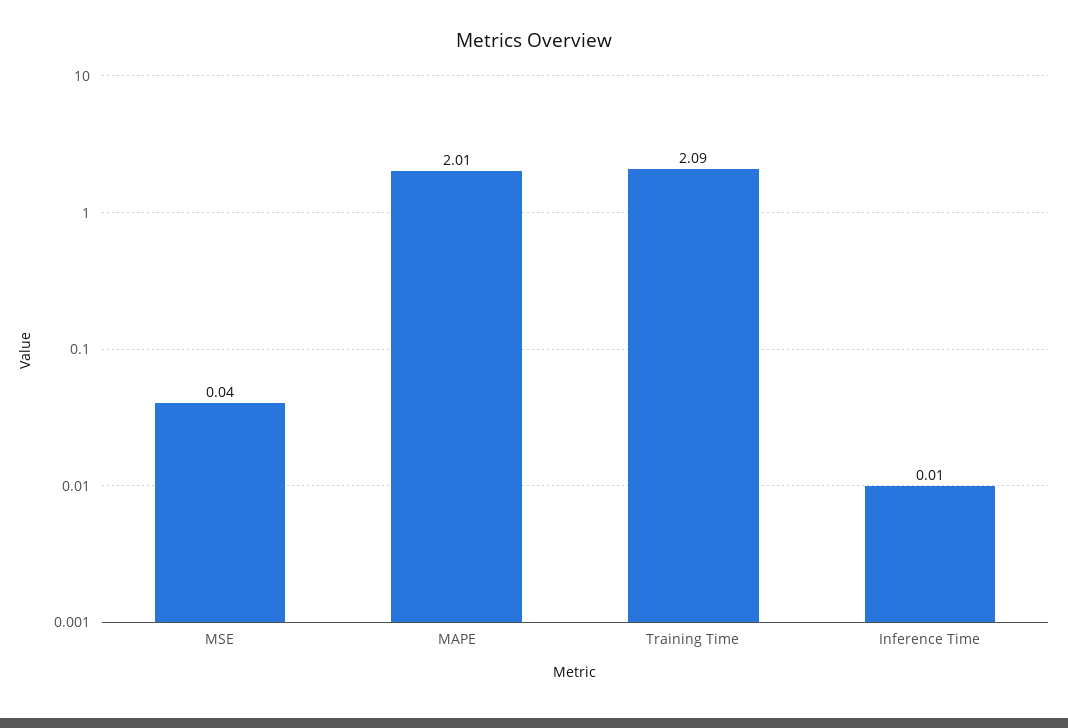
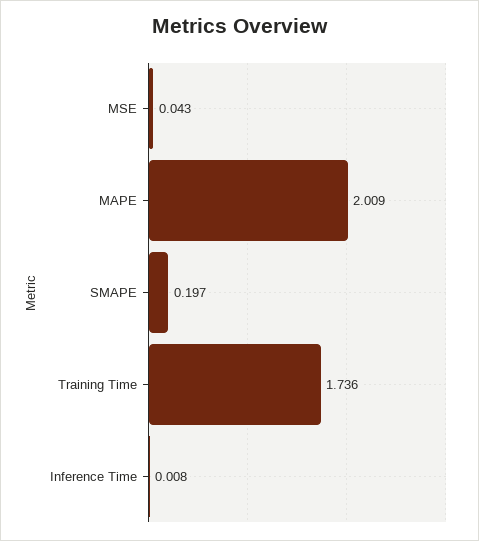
Training Time: 2.09 -> 1.736
SMAPE: none -> 0.197

